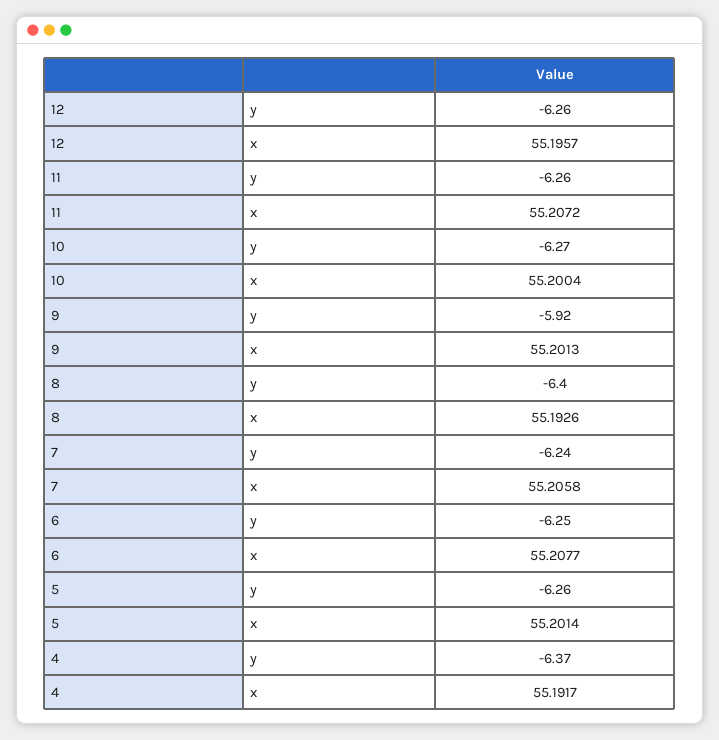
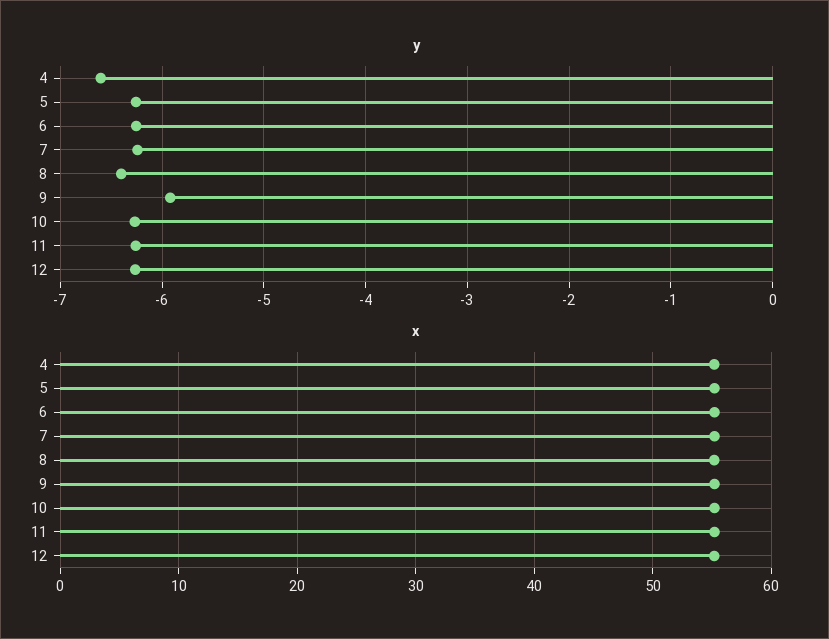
y, 4: -6.37 -> -6.6

